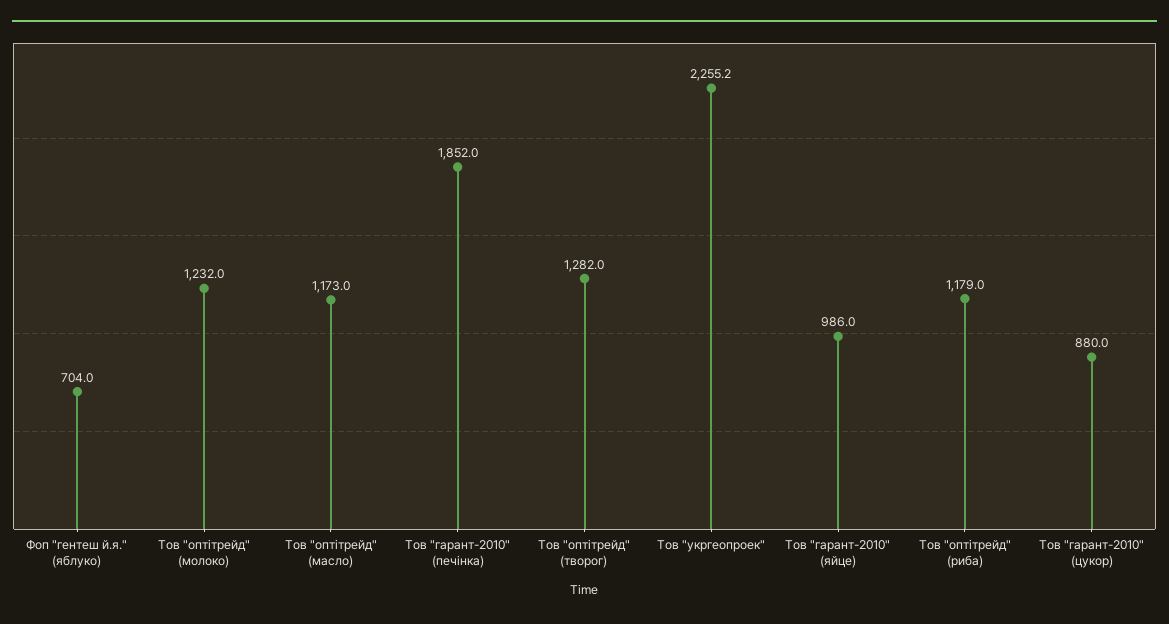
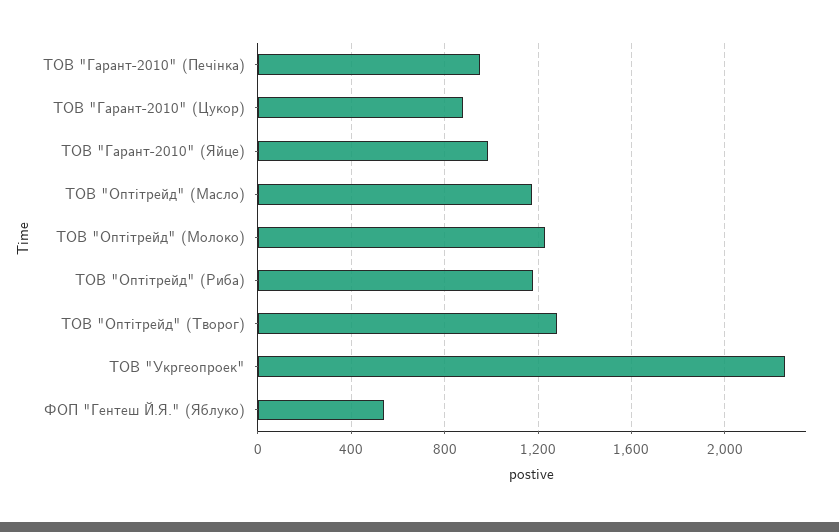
Фоп "гентеш й.я." (яблуко): 704 -> 550
Тов "гарант-2010" (печінка): 1852 -> 950

